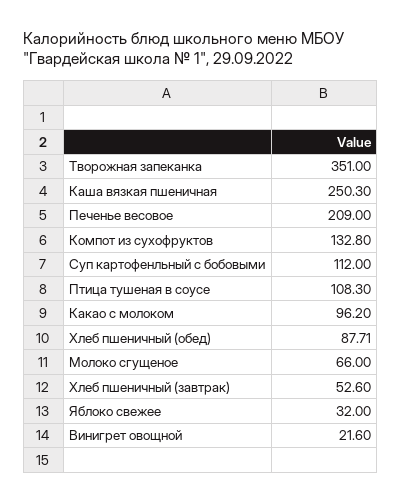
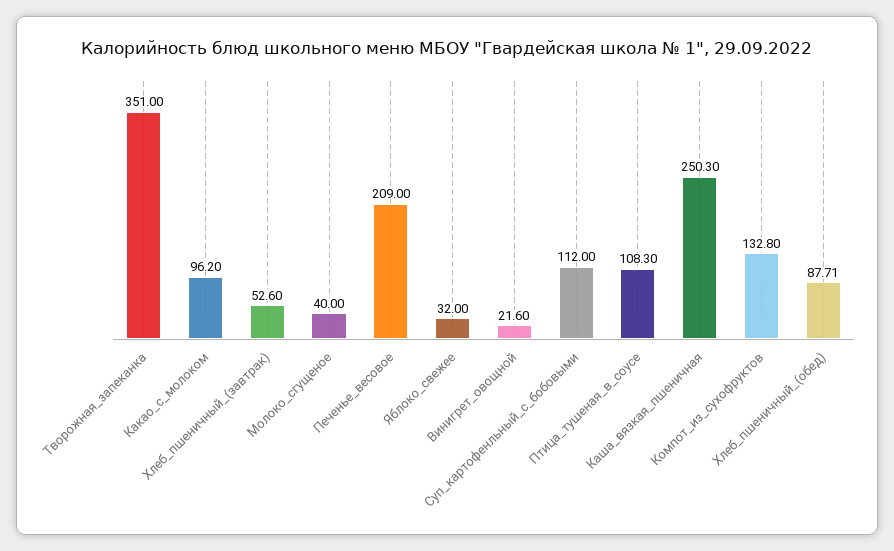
Молоко сгущеное: 66 -> 40

